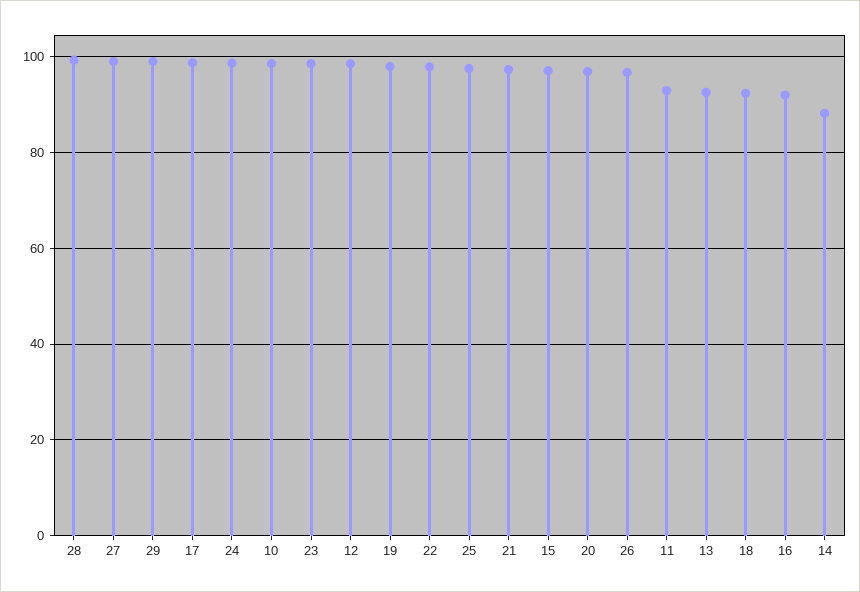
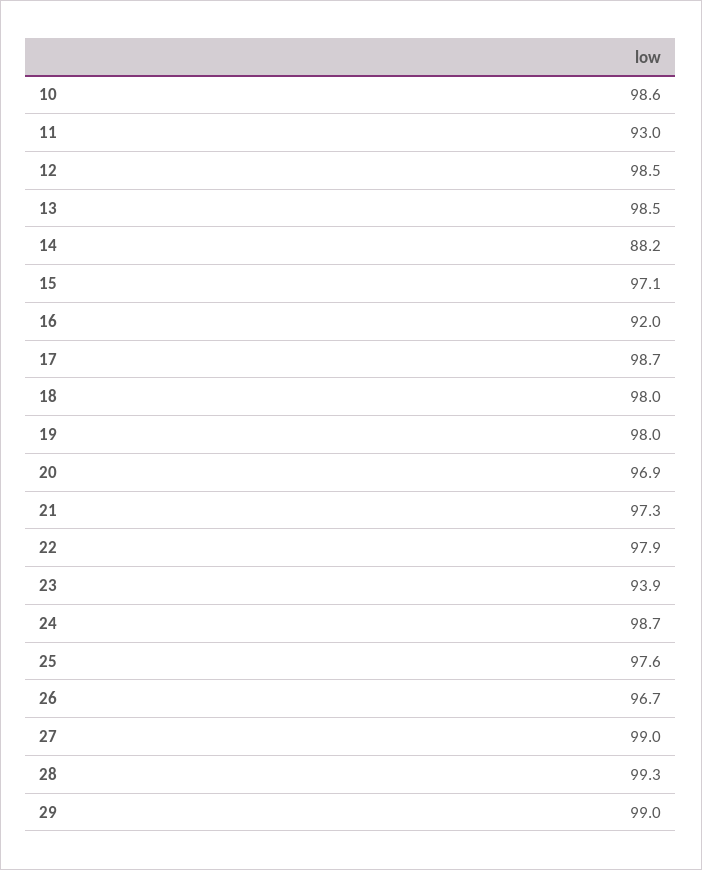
23: 98 -> 93.9
13: 92 -> 98.5
18: 92 -> 98

